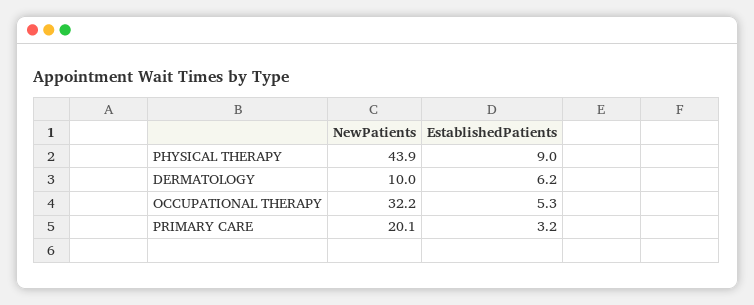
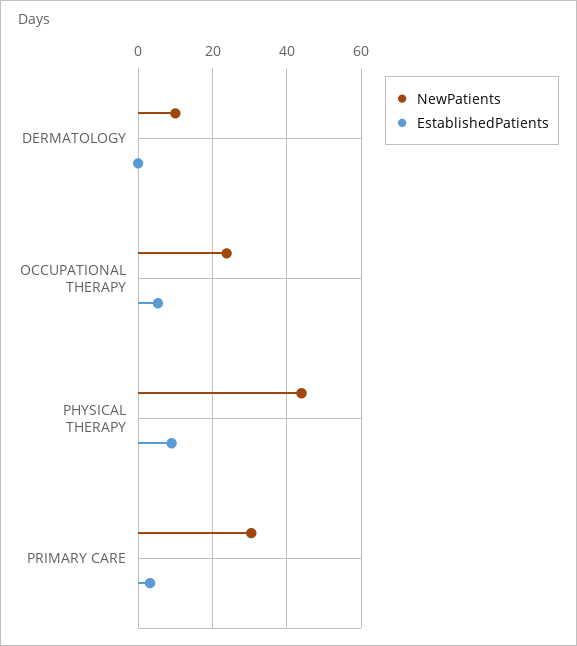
EstablishedPatients, DERMATOLOGY: 6.2 -> 0
NewPatients, OCCUPATIONAL THERAPY: 32.2 -> 24
NewPatients, PRIMARY CARE: 20.1 -> 30

